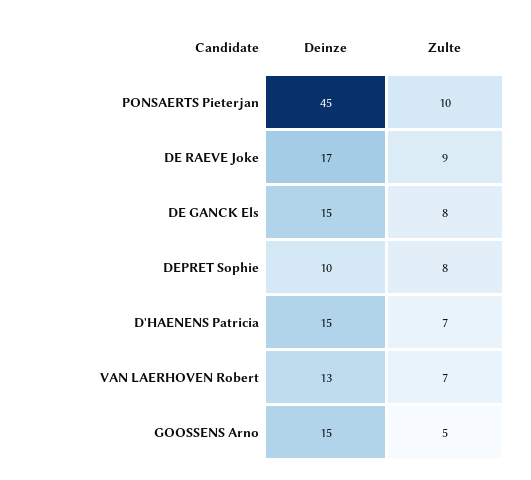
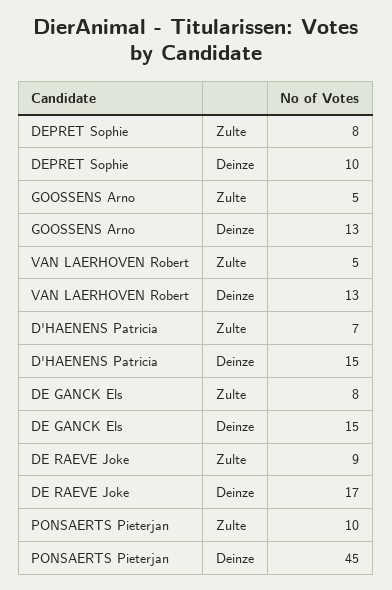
Zulte, VAN LAERHOVEN Robert: 7 -> 5
Deinze, GOOSSENS Arno: 15 -> 13

